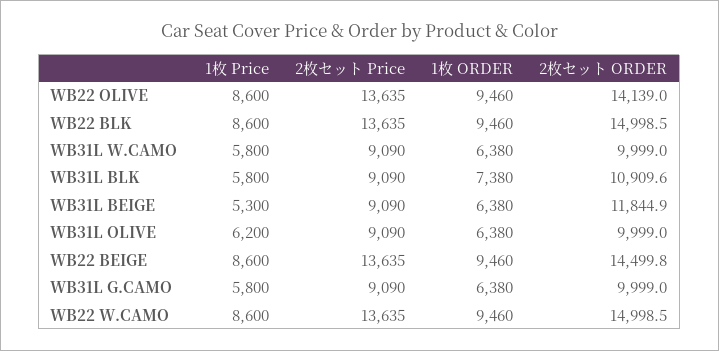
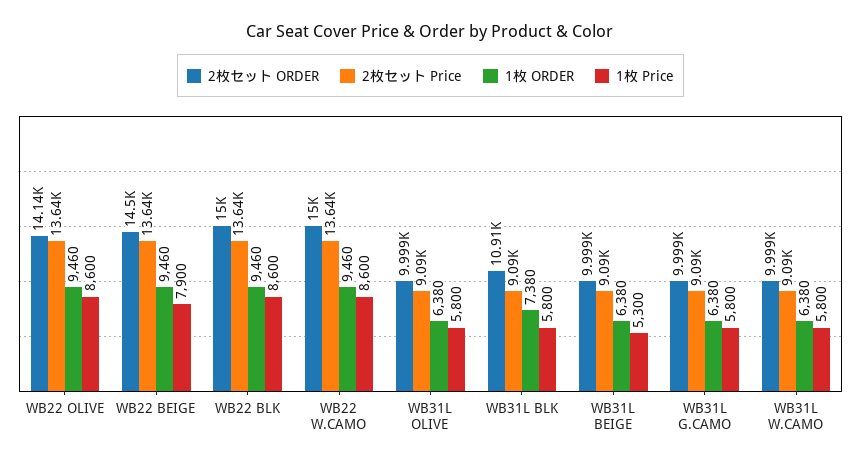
2枚セット ORDER, WB31L BEIGE: 11844.9 -> 9999
1枚 Price, WB31L OLIVE: 6200 -> 5800
1枚 Price, WB22 BEIGE: 8600 -> 7900

